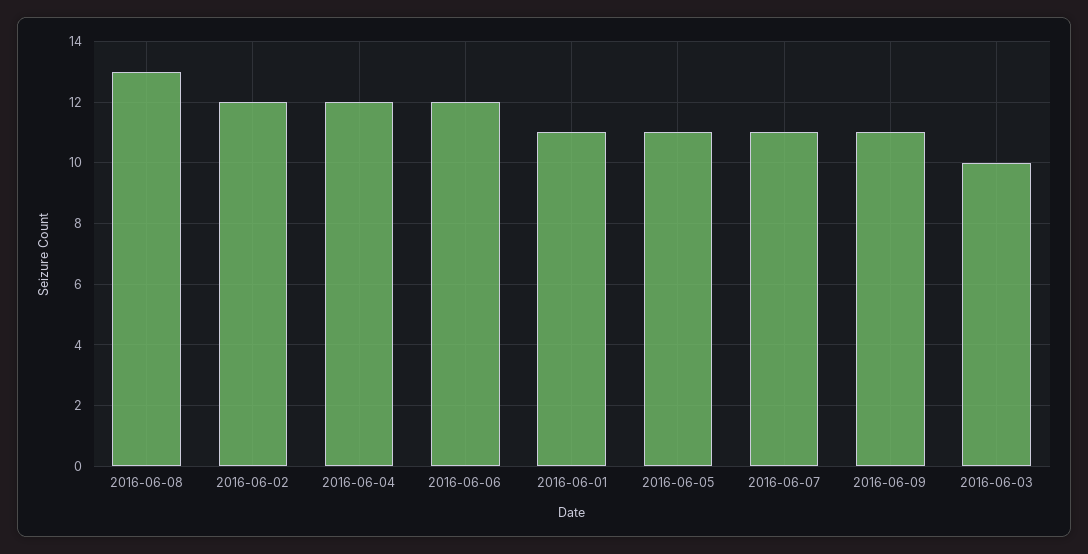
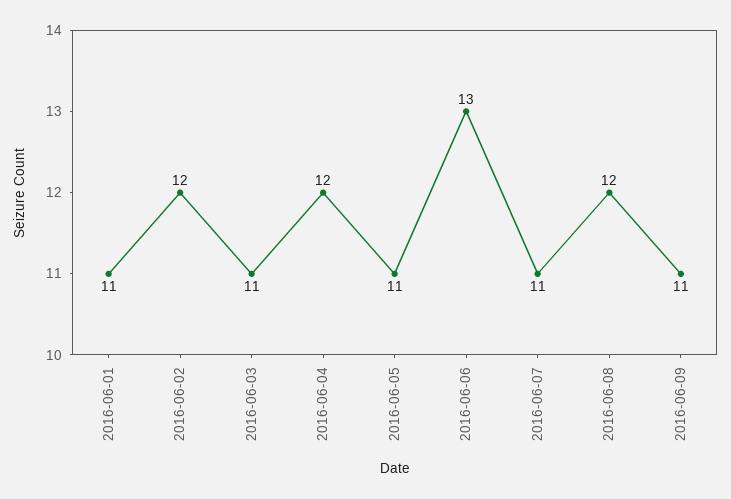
2016-06-08: 13 -> 12
2016-06-06: 12 -> 13
2016-06-03: 10 -> 11

